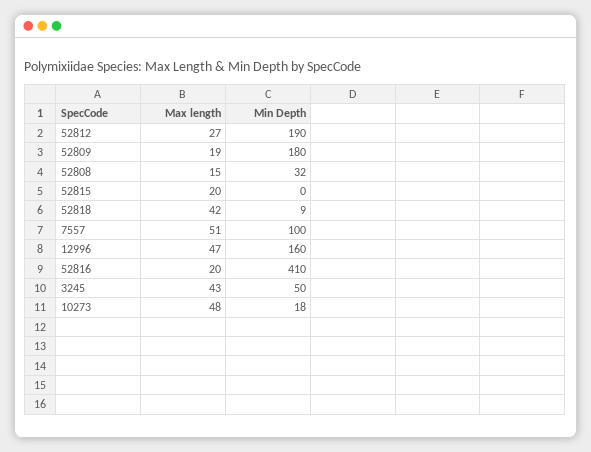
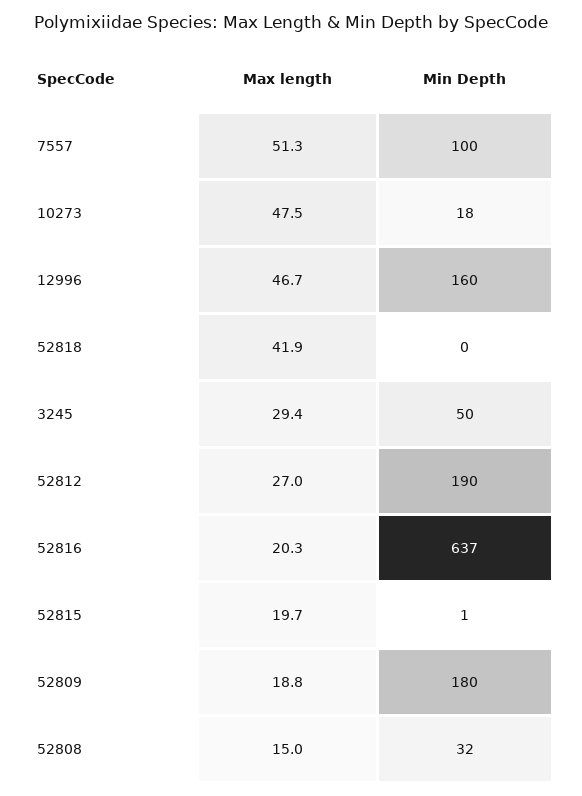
Min Depth, 52815: 0 -> 1
Min Depth, 52818: 9 -> 0
Min Depth, 52816: 410 -> 637
Max length, 3245: 43 -> 29.4

